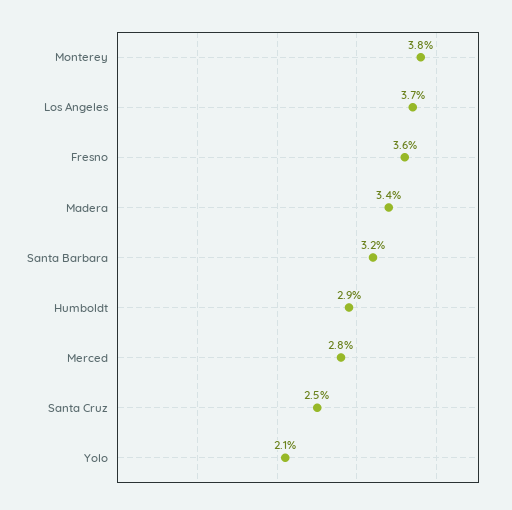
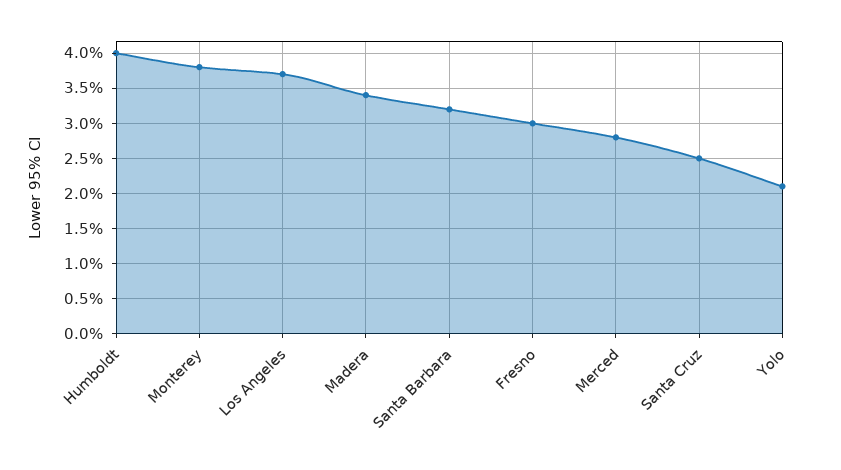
Fresno: 3.6 -> 3
Humboldt: 2.9 -> 4

